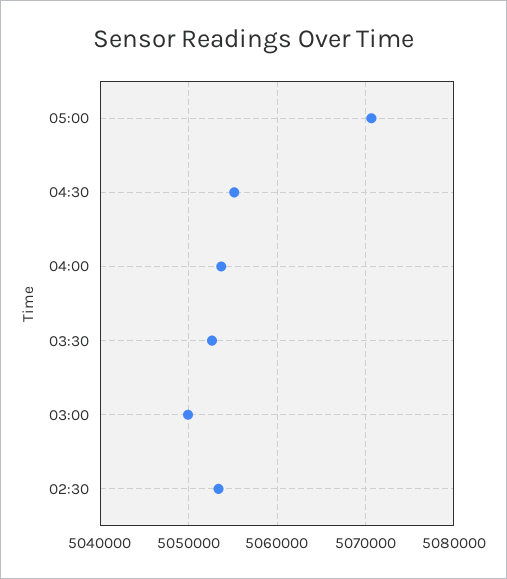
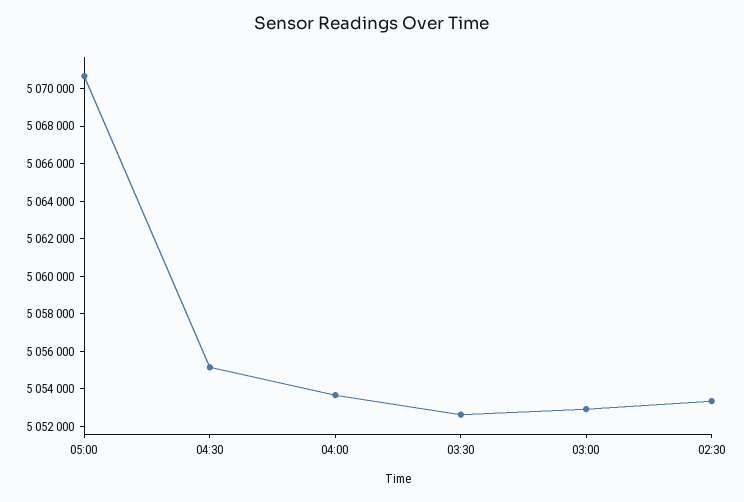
03:00: 5050000 -> 5053000

